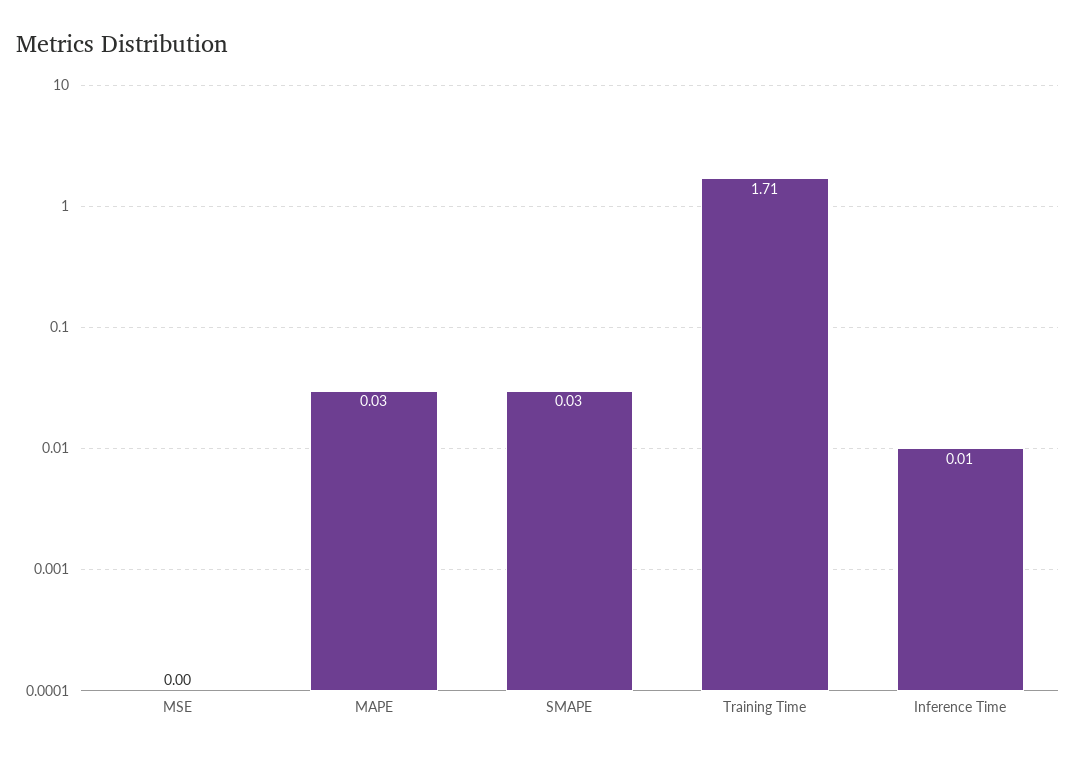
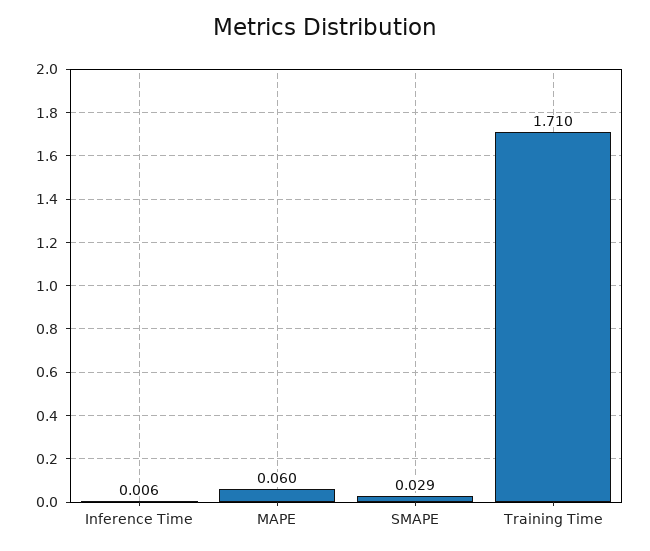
MSE: 0 -> none
MAPE: 0.03 -> 0.06

